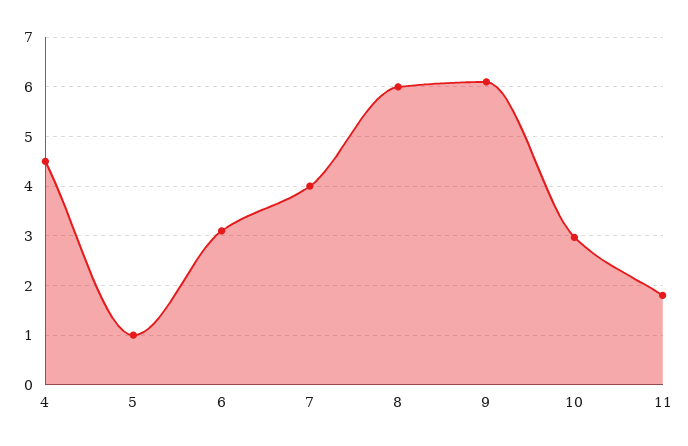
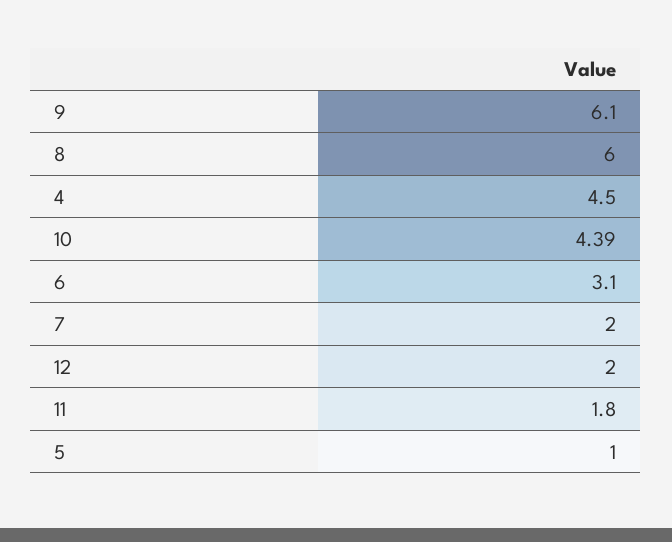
7: 4 -> 2
10: 3 -> 4.39
12: none -> 2

